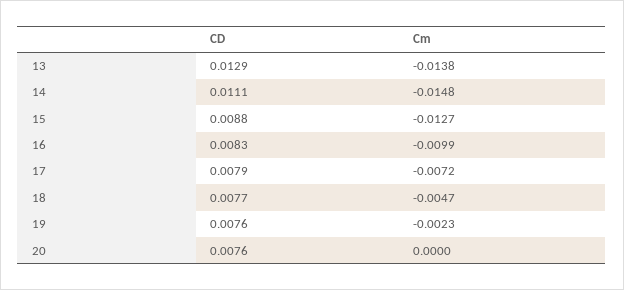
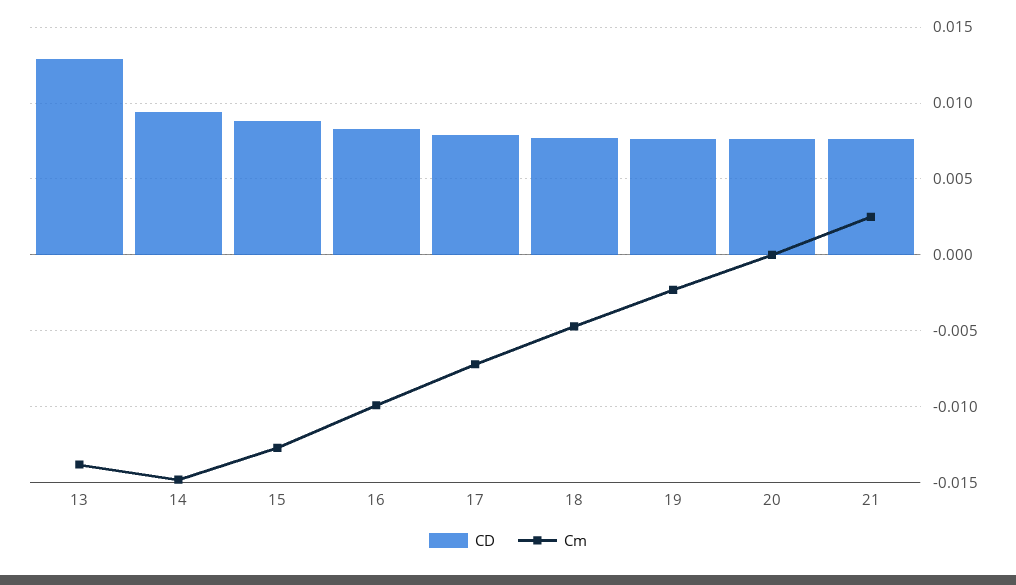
CD, 14: 0.0111 -> 0.0095
CD, 21: none -> 0.0075
Cm, 21: none -> 0.0025

